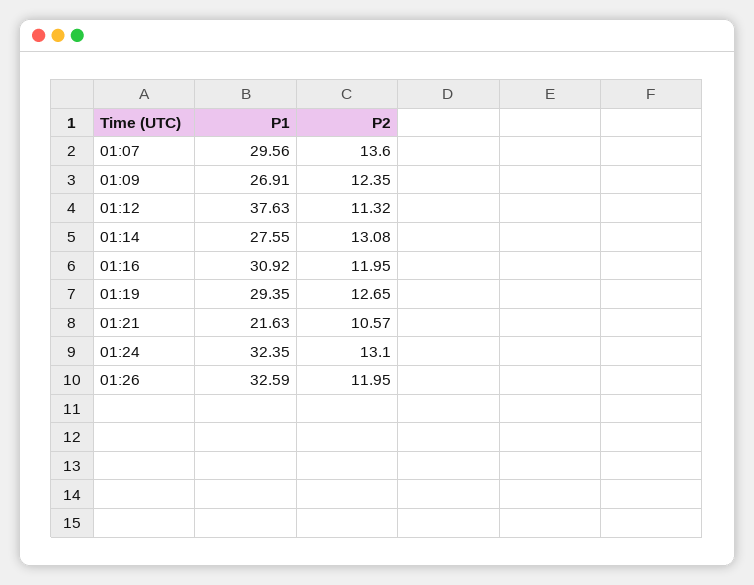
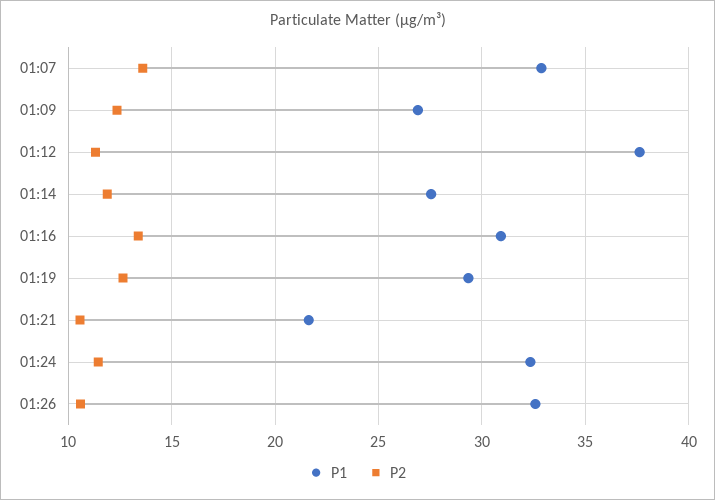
P1, 01:07: 29.56 -> 33
P2, 01:14: 13.08 -> 12
P2, 01:16: 11.95 -> 13.5
P2, 01:24: 13.1 -> 11.5
P2, 01:26: 11.95 -> 10.5

